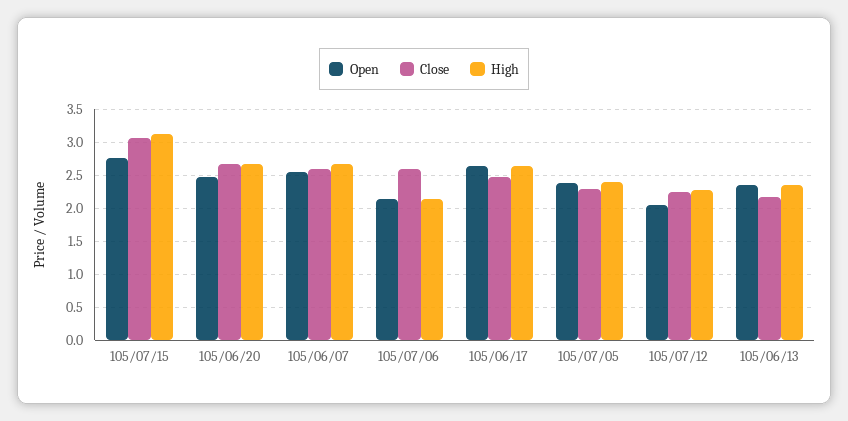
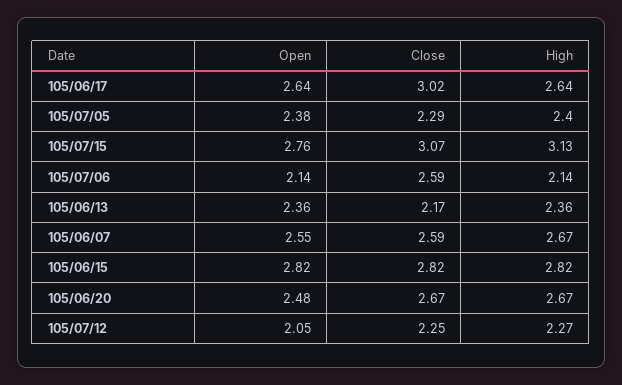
Close, 105/06/17: 2.5 -> 3.02
Open, 105/06/15: none -> 2.82
Close, 105/06/15: none -> 2.82
High, 105/06/15: none -> 2.82

